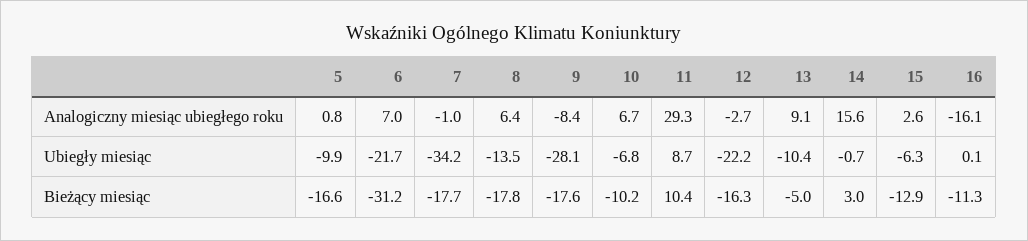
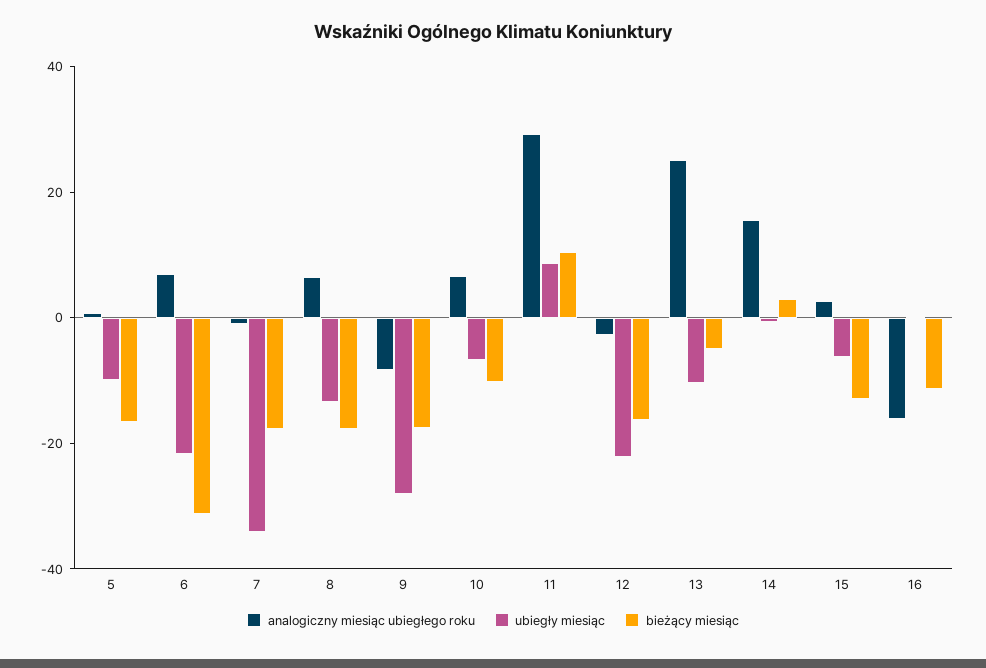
Analogiczny miesiąc ubiegłego roku, 13: 9.1 -> 25

